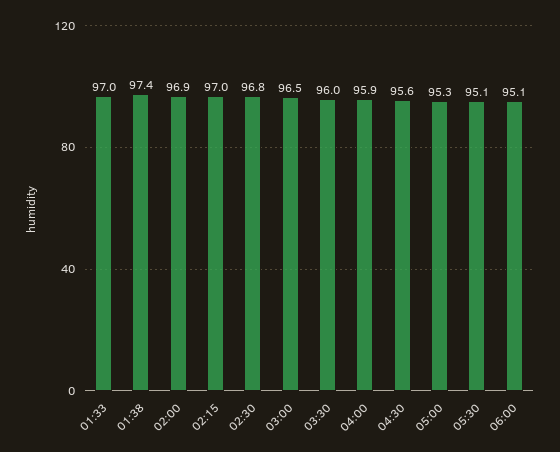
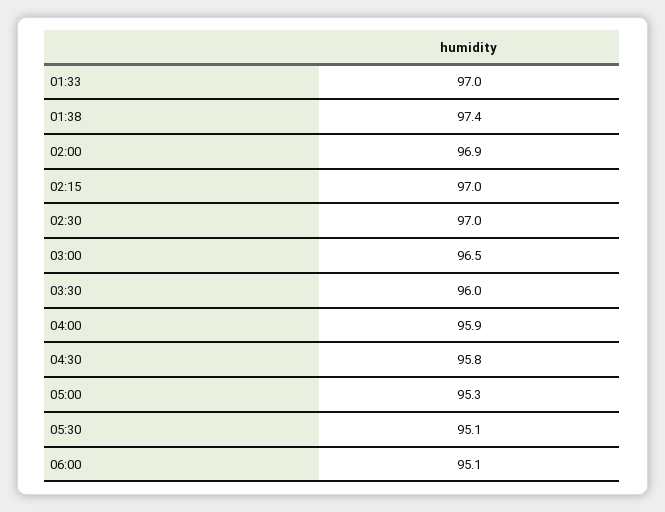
02:30: 96.8 -> 97
04:30: 95.6 -> 95.8

